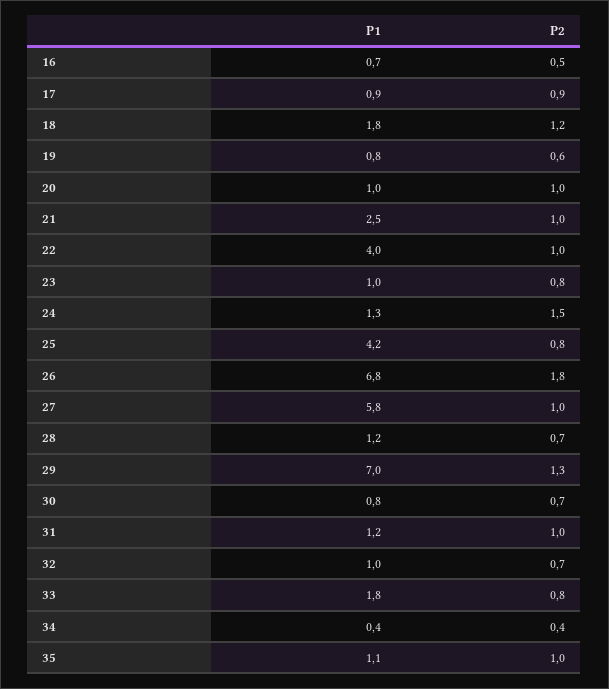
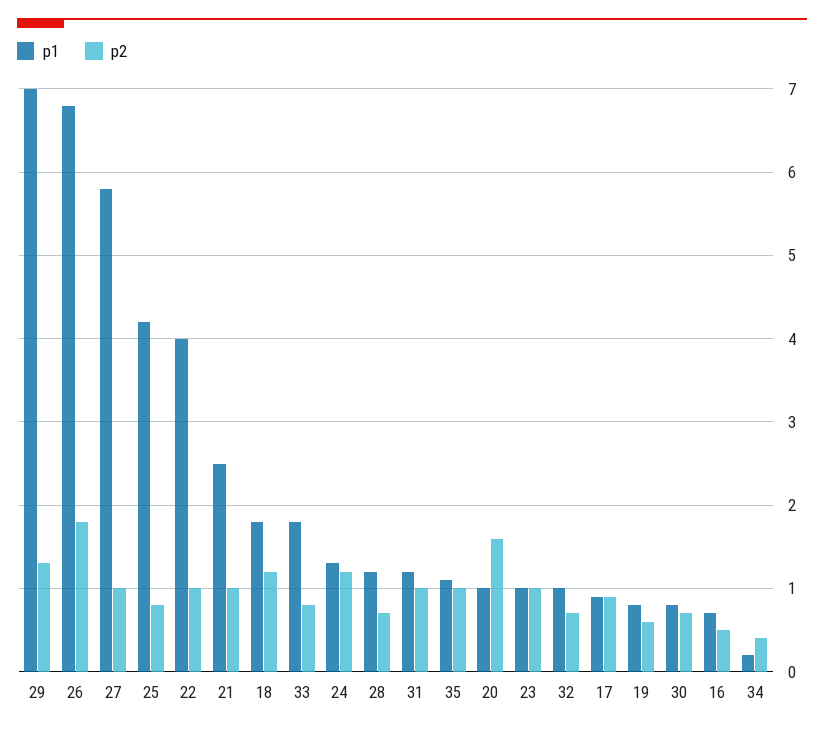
P2, 20: 1 -> 1.6
P2, 23: 0.8 -> 1
P2, 24: 1.5 -> 1.2
P1, 34: 0.4 -> 0.2

